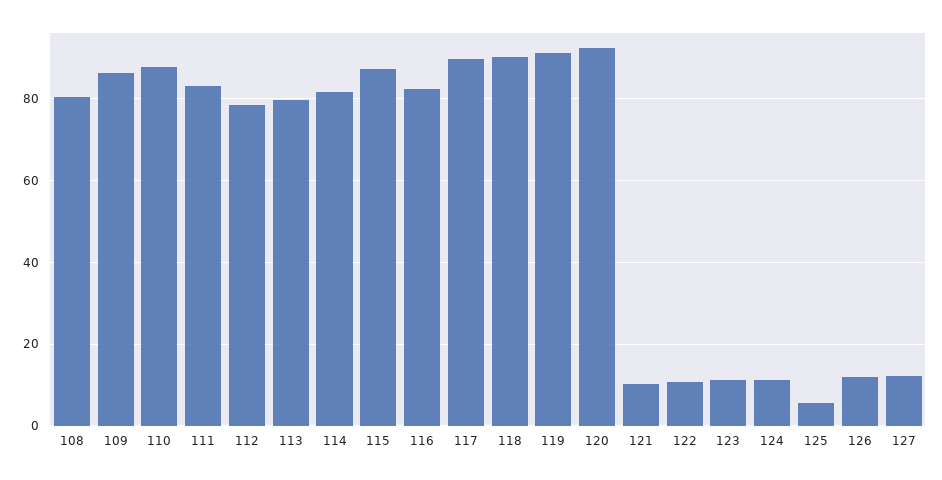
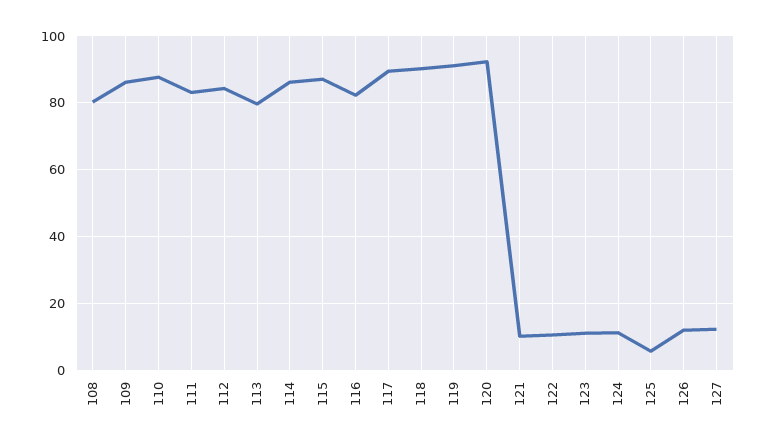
112: 78 -> 84
114: 82 -> 86

